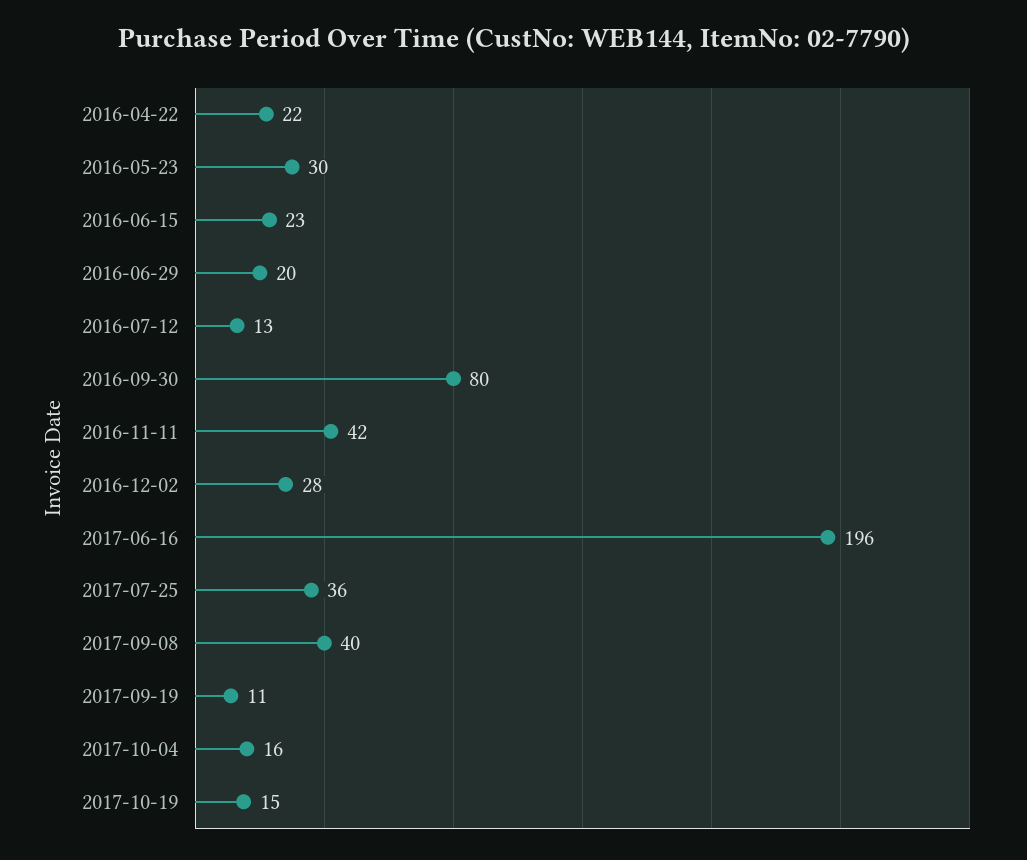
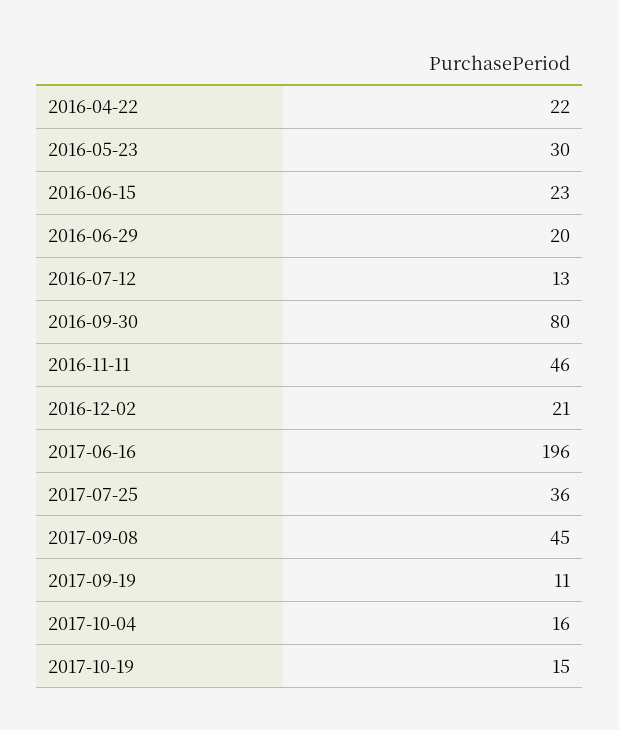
2016-11-11: 42 -> 46
2016-12-02: 28 -> 21
2017-09-08: 40 -> 45

